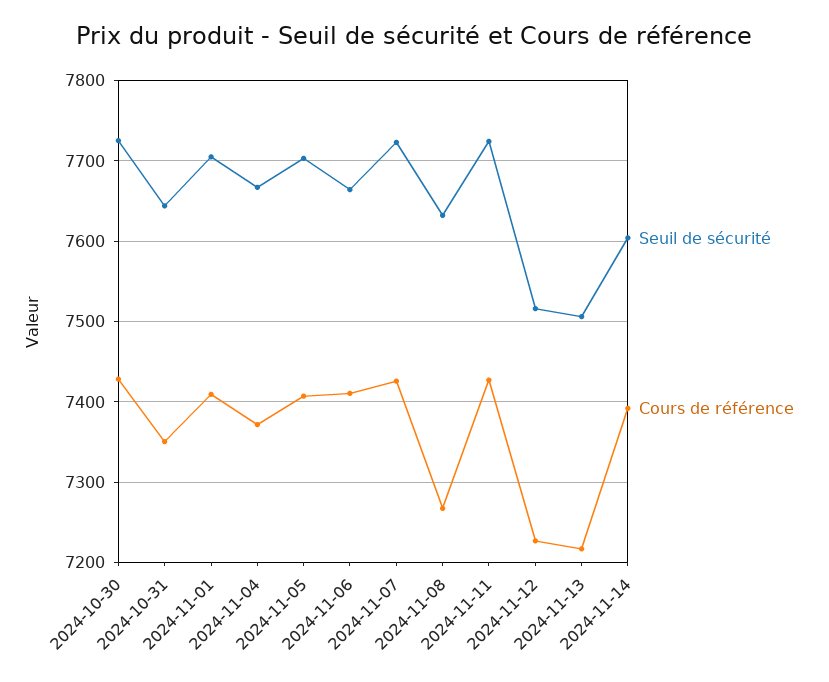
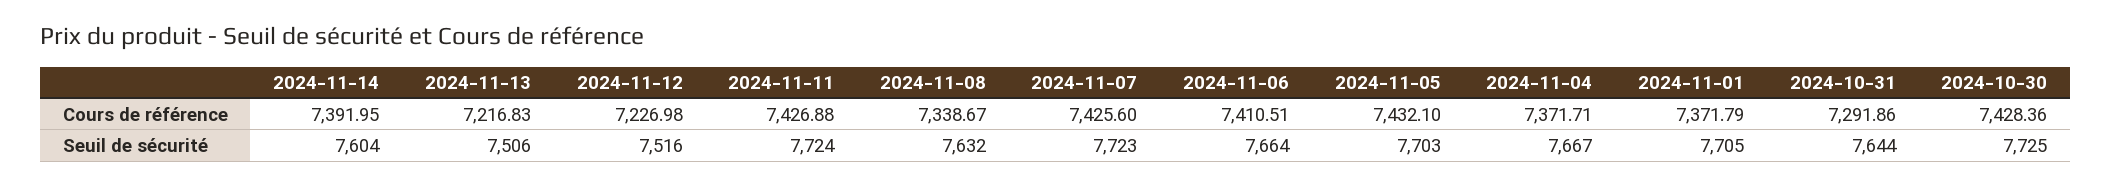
Cours de référence, 2024-10-31: 7350 -> 7291.86
Cours de référence, 2024-11-01: 7410 -> 7371.79
Cours de référence, 2024-11-05: 7410 -> 7432.1
Cours de référence, 2024-11-08: 7270 -> 7338.67

